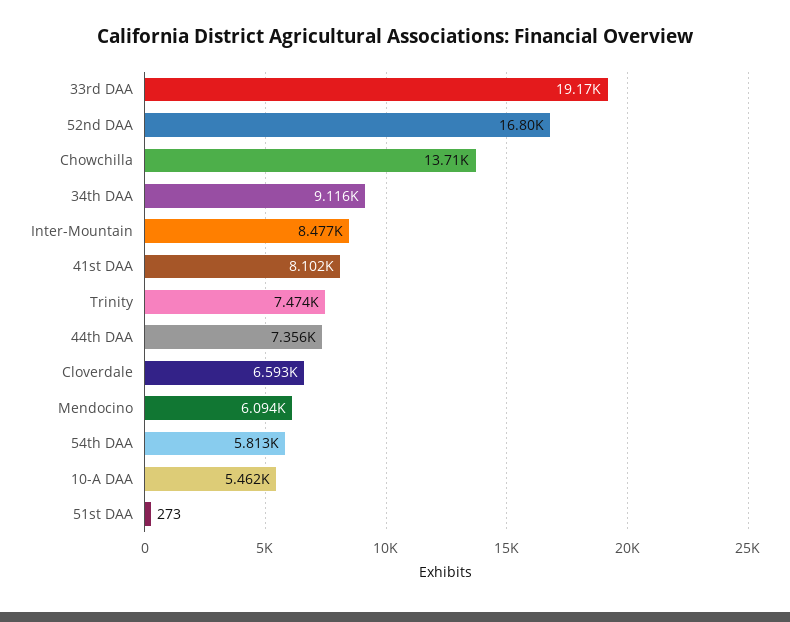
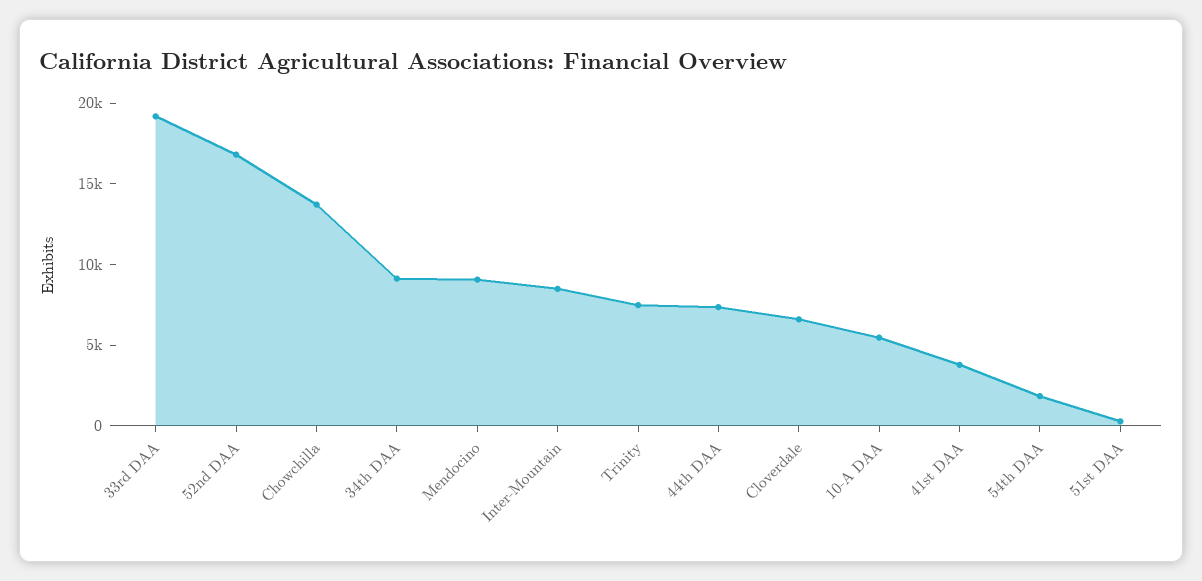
41st DAA: 8102 -> 4000
Mendocino: 6094 -> 9000
54th DAA: 5813 -> 2000

